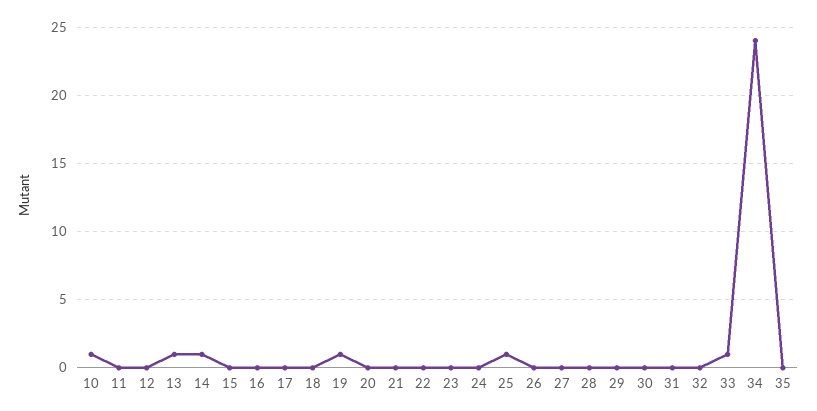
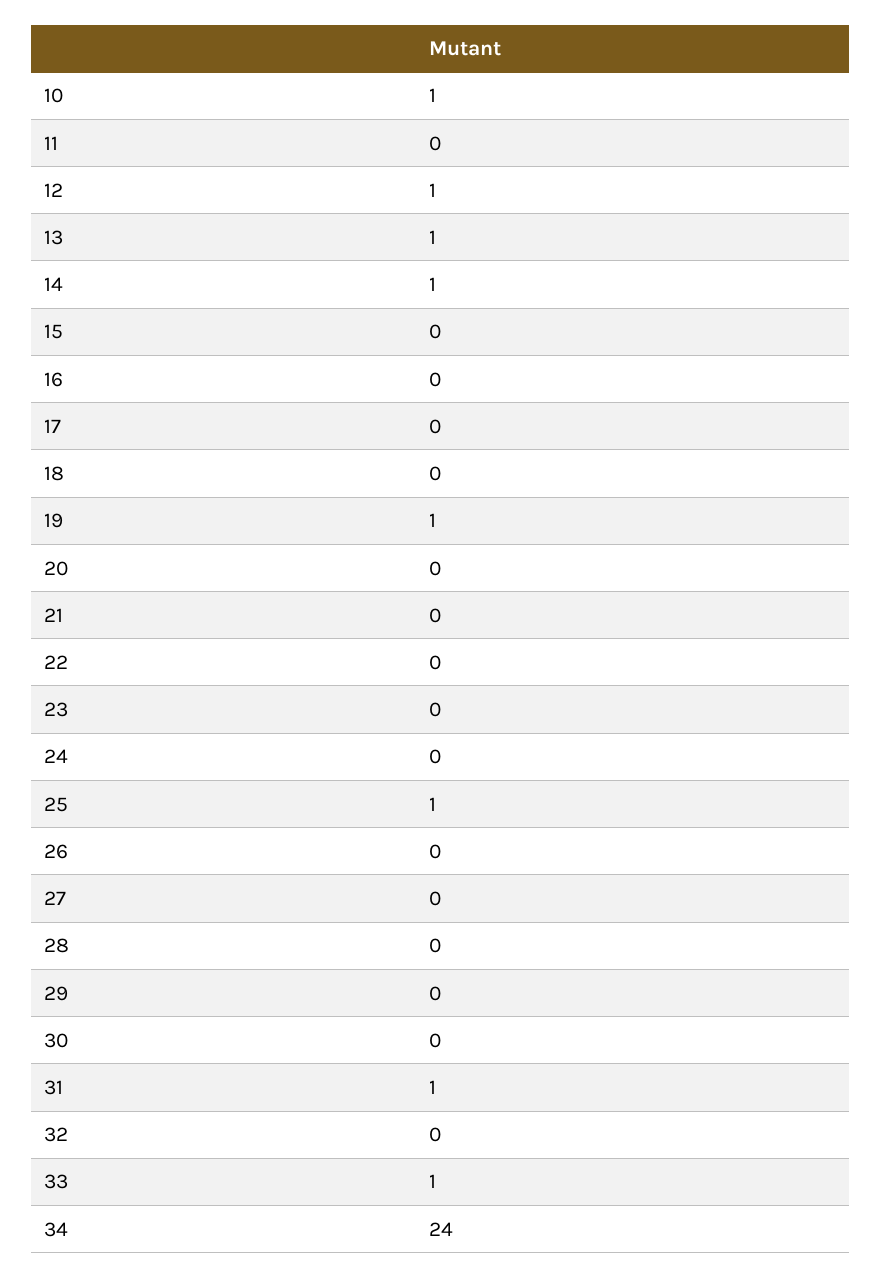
12: 0 -> 1
31: 0 -> 1
35: 0 -> none

